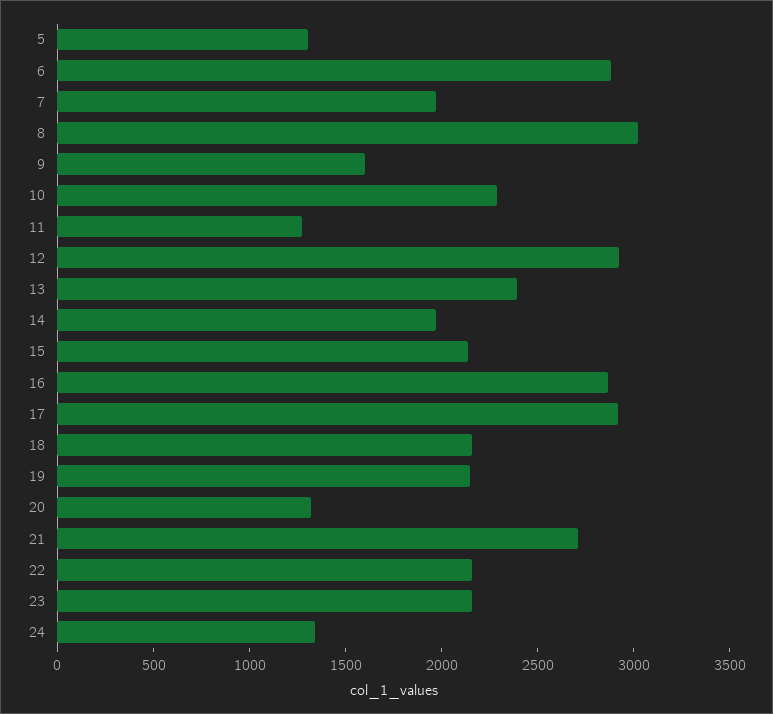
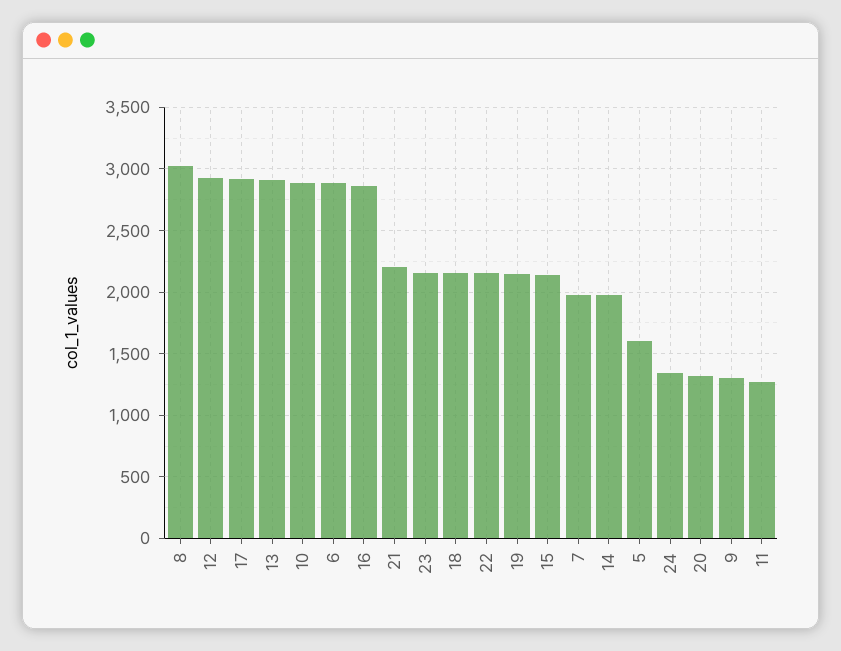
5: 1300 -> 1600
9: 1600 -> 1300
10: 2300 -> 2900
13: 2400 -> 2900
21: 2700 -> 2200

